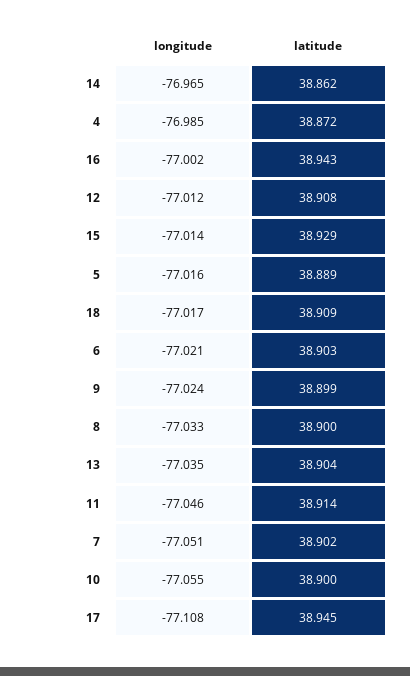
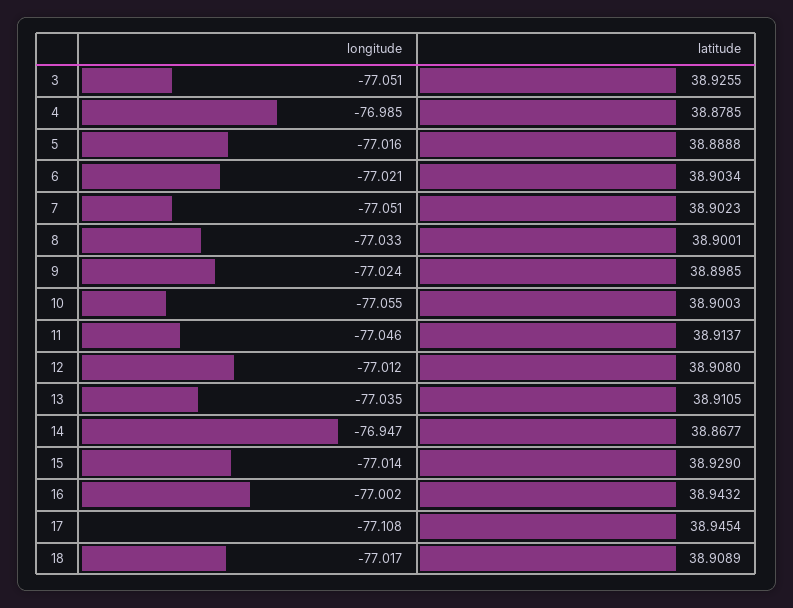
longitude, 14: -76.965 -> -76.947
latitude, 14: 38.862 -> 38.8677
latitude, 4: 38.872 -> 38.8785
latitude, 13: 38.904 -> 38.9105
longitude, 3: none -> -77.051
latitude, 3: none -> 38.9255

